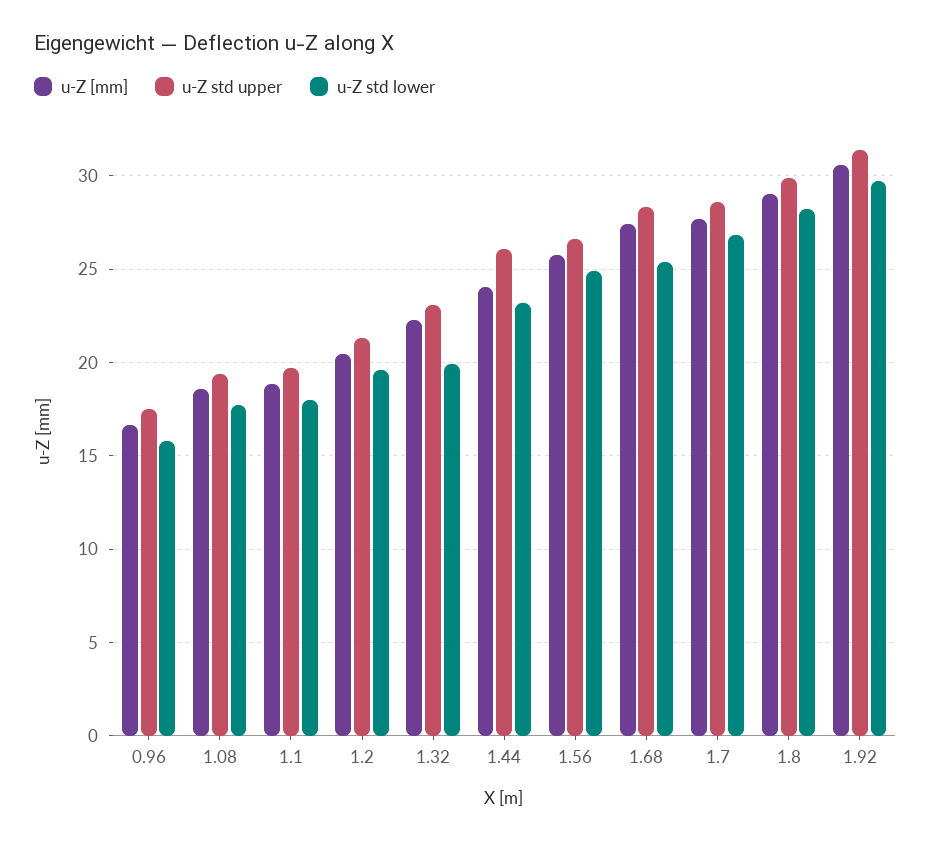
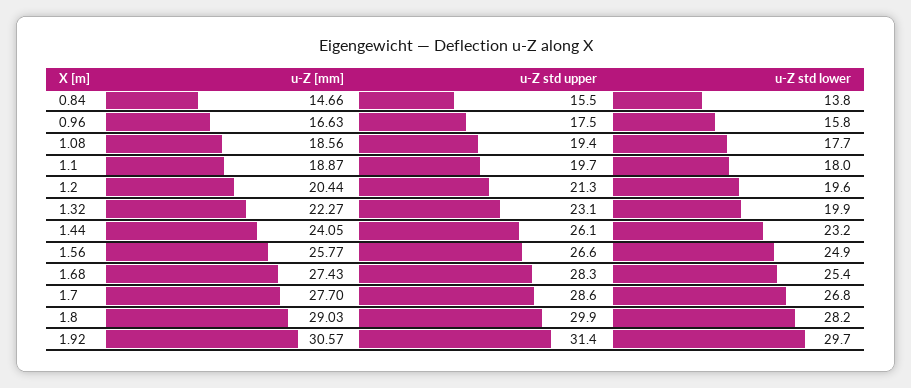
u-Z [mm], 0.84: none -> 14.66
u-Z std upper, 0.84: none -> 15.5
u-Z std lower, 0.84: none -> 13.8

